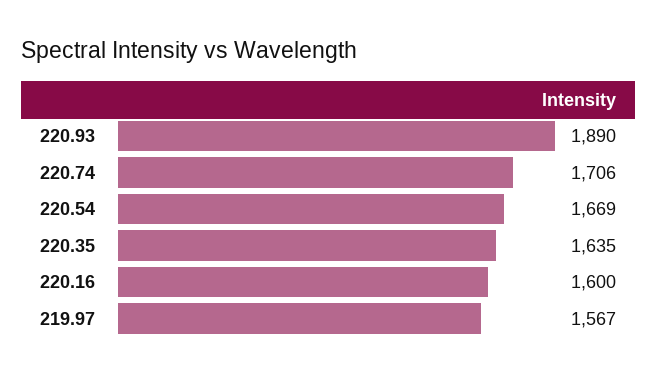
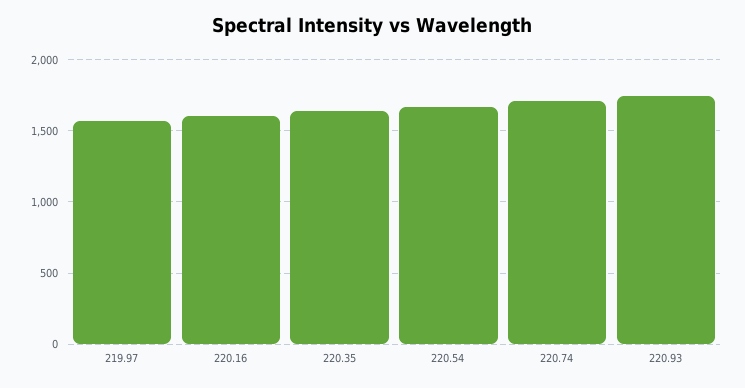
220.93: 1890 -> 1750

